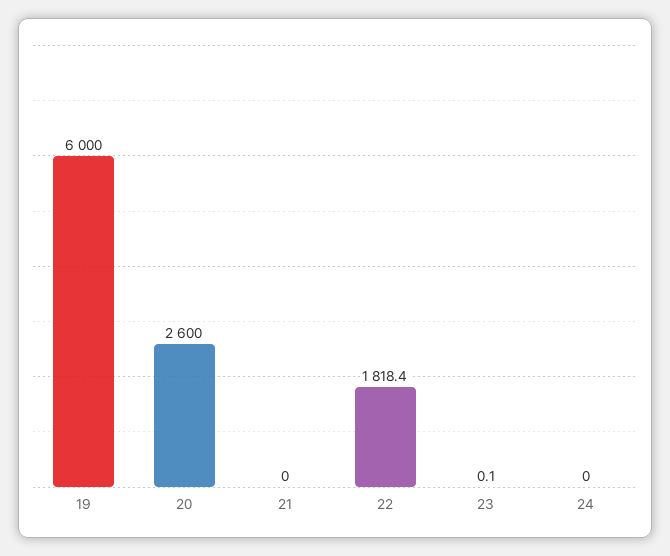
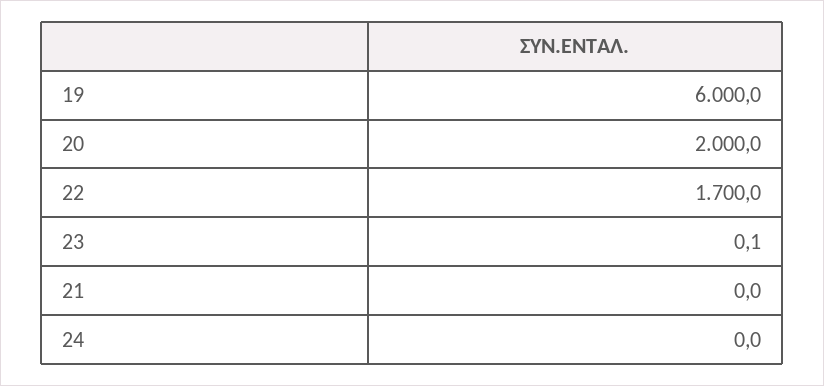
20: 2600 -> 2000
22: 1818.4 -> 1700

